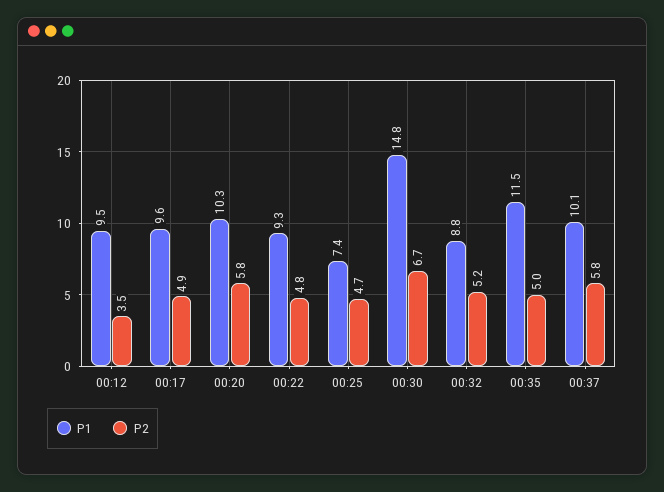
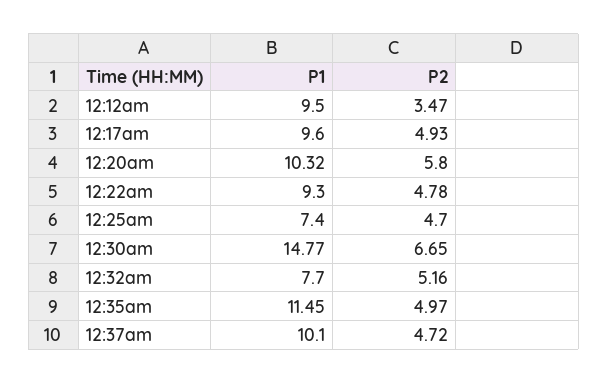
P1, 00:32: 8.8 -> 7.7
P2, 00:37: 5.8 -> 4.72

